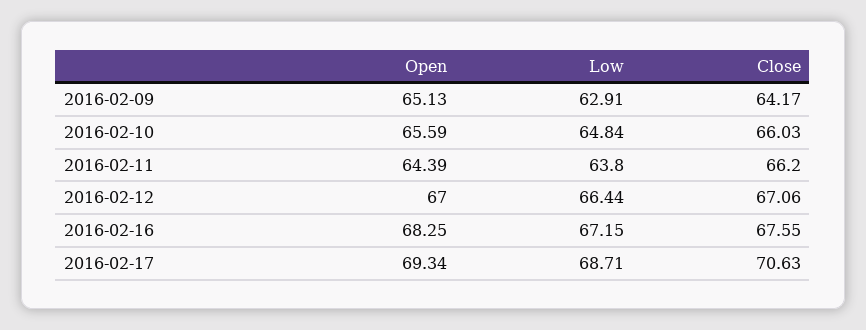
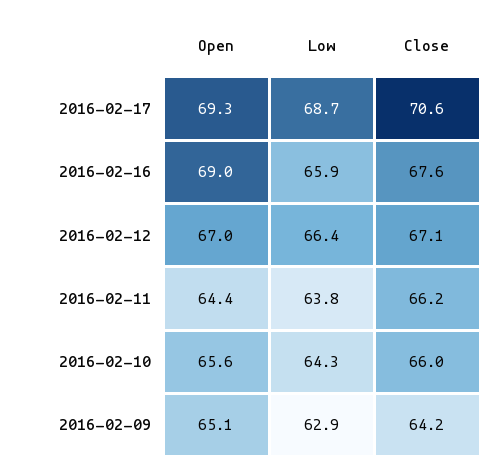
Low, 2016-02-10: 64.84 -> 64.3
Open, 2016-02-16: 68.25 -> 69
Low, 2016-02-16: 67.15 -> 65.9

